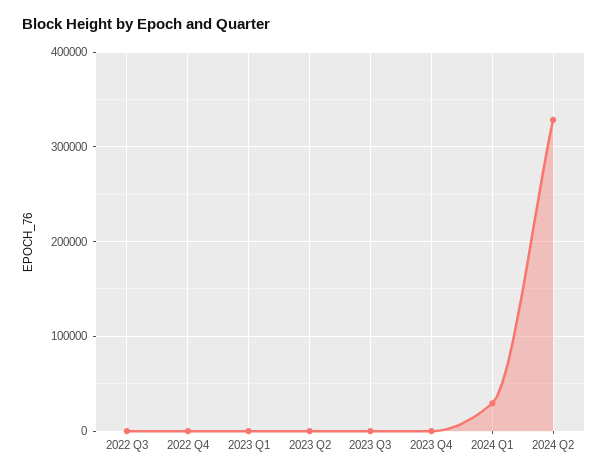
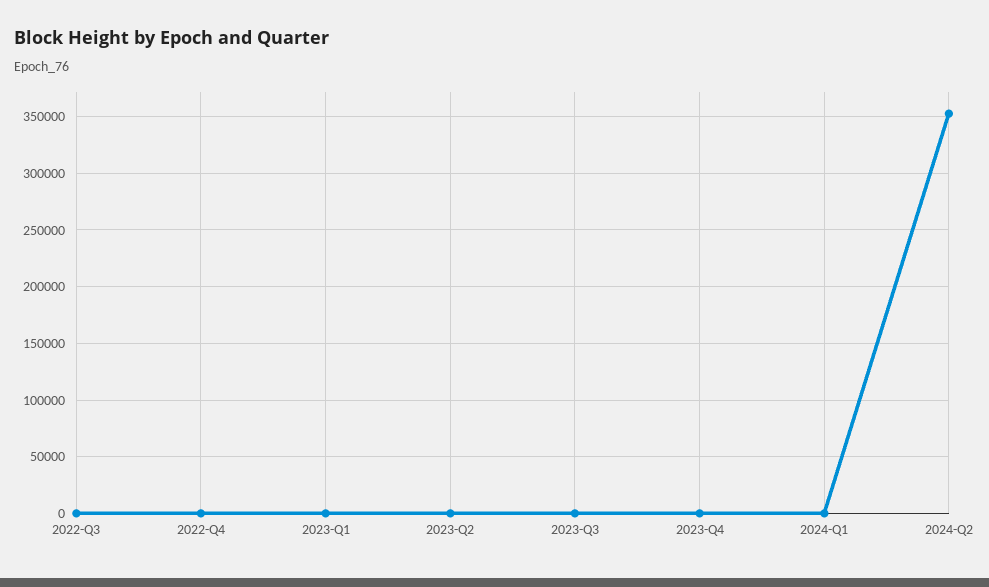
2024 Q1: 30000 -> 0
2024 Q2: 330000 -> 350000

